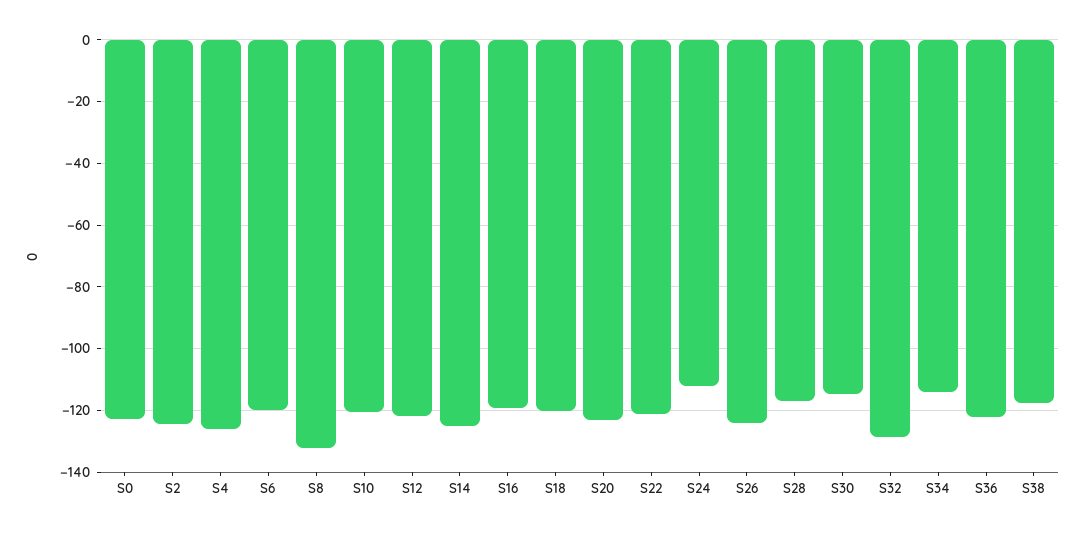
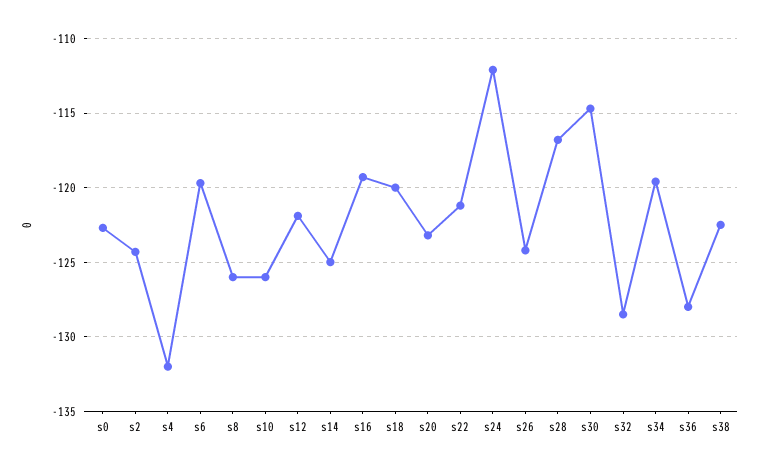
S4: -126 -> -132
S8: -132 -> -126
S10: -120 -> -126
S34: -114 -> -119.5
S36: -122 -> -128
S38: -118 -> -122.5

